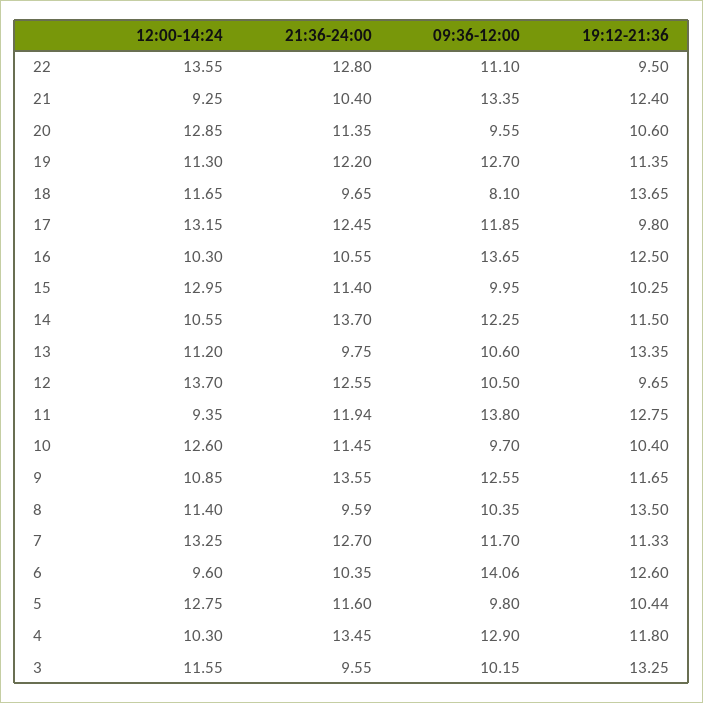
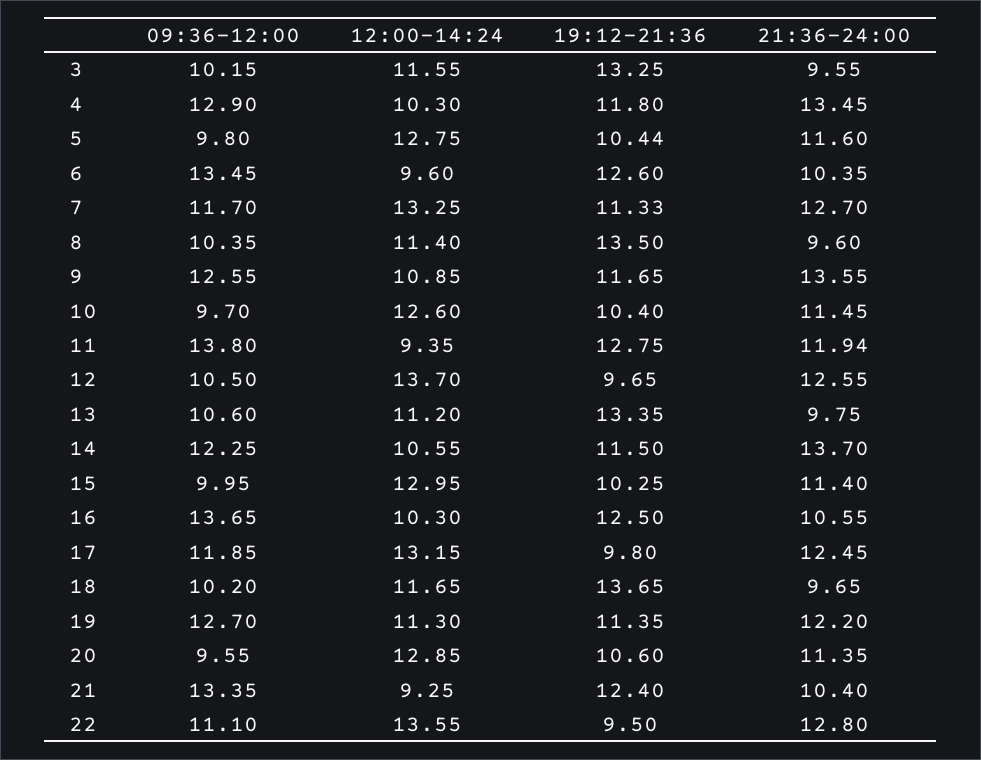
09:36-12:00, 18: 8.1 -> 10.2
21:36-24:00, 8: 9.59 -> 9.6
09:36-12:00, 6: 14.06 -> 13.45

